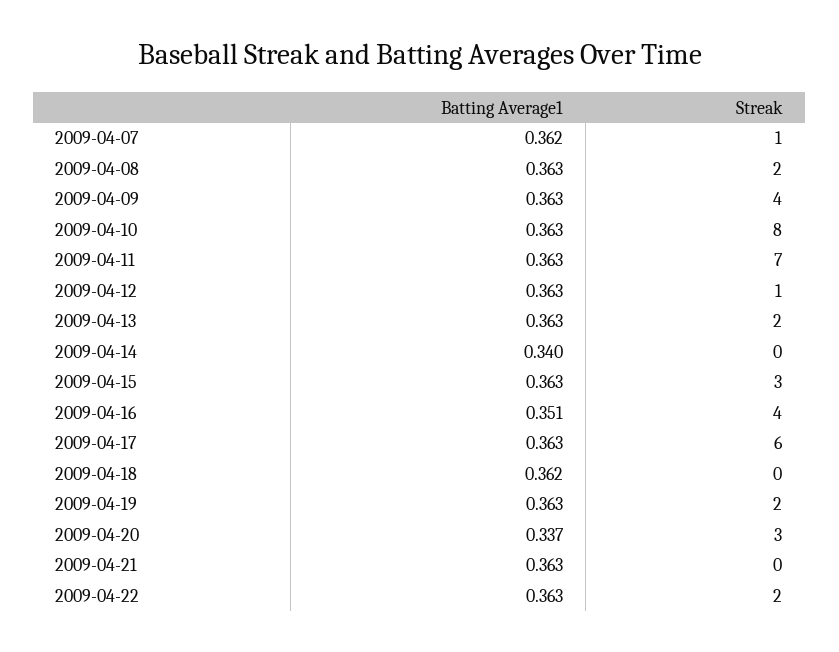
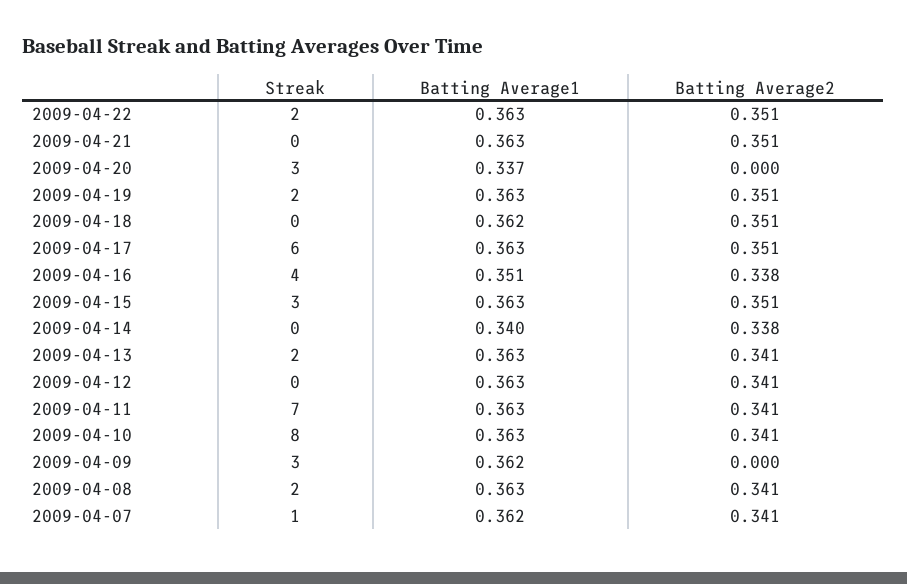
Batting Average1, 2009-04-09: 0.363 -> 0.362
Streak, 2009-04-09: 4 -> 3
Streak, 2009-04-12: 1 -> 0
Batting Average2, 2009-04-22: none -> 0.351
Batting Average2, 2009-04-21: none -> 0.351
Batting Average2, 2009-04-20: none -> 0
Batting Average2, 2009-04-19: none -> 0.351
Batting Average2, 2009-04-18: none -> 0.351
Batting Average2, 2009-04-17: none -> 0.351
Batting Average2, 2009-04-16: none -> 0.338
Batting Average2, 2009-04-15: none -> 0.351
Batting Average2, 2009-04-14: none -> 0.338
Batting Average2, 2009-04-13: none -> 0.341
Batting Average2, 2009-04-12: none -> 0.341
Batting Average2, 2009-04-11: none -> 0.341
Batting Average2, 2009-04-10: none -> 0.341
Batting Average2, 2009-04-09: none -> 0
Batting Average2, 2009-04-08: none -> 0.341
Batting Average2, 2009-04-07: none -> 0.341

